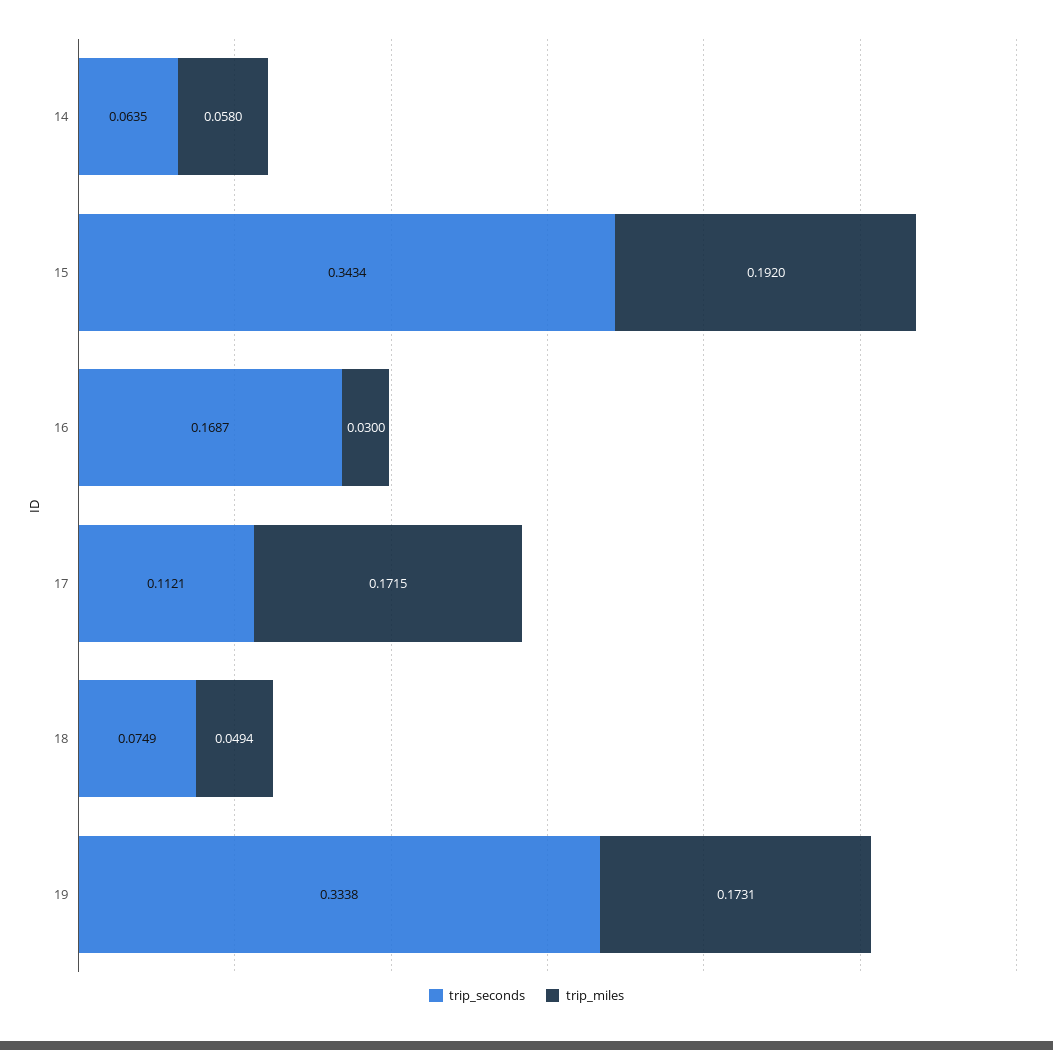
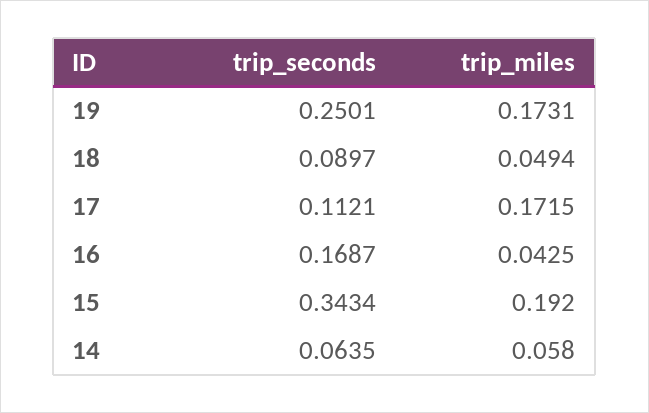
trip_miles, 16: 0.03 -> 0.0425
trip_seconds, 18: 0.0749 -> 0.0897
trip_seconds, 19: 0.3338 -> 0.2501

